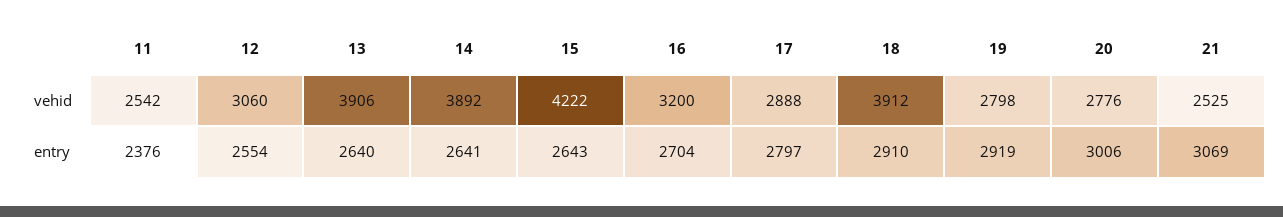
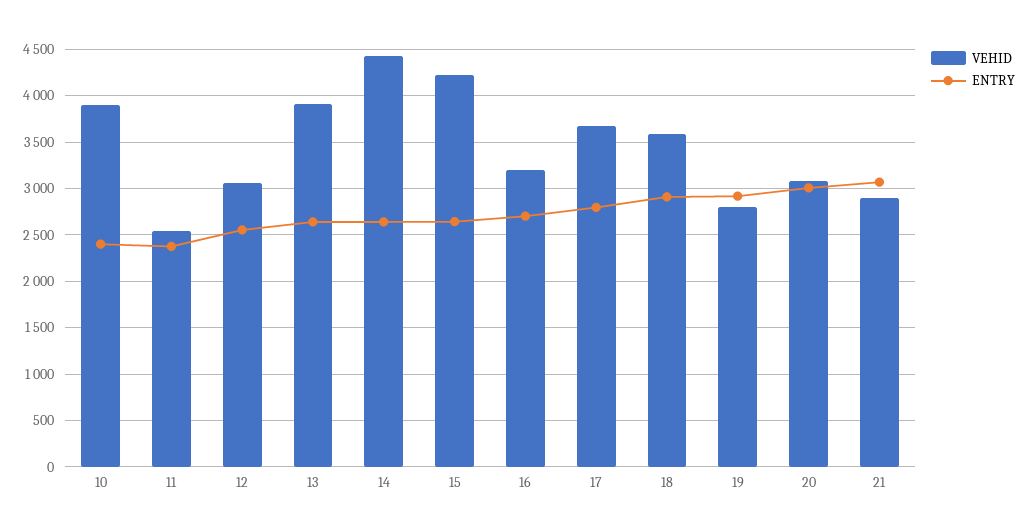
vehid, 14: 3892 -> 4400
vehid, 17: 2888 -> 3700
vehid, 18: 3912 -> 3600
vehid, 20: 2776 -> 3100
vehid, 21: 2525 -> 2900
vehid, 10: none -> 3900
entry, 10: none -> 2400

